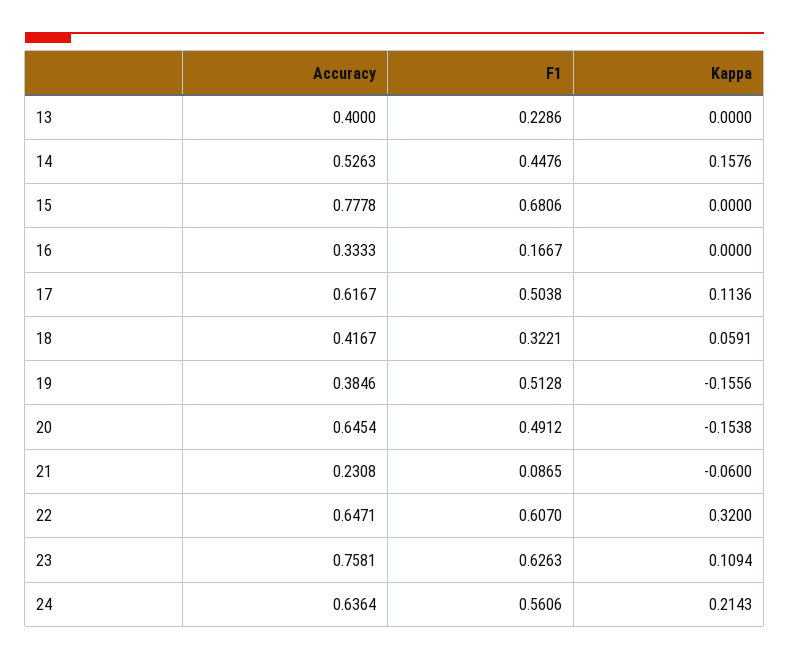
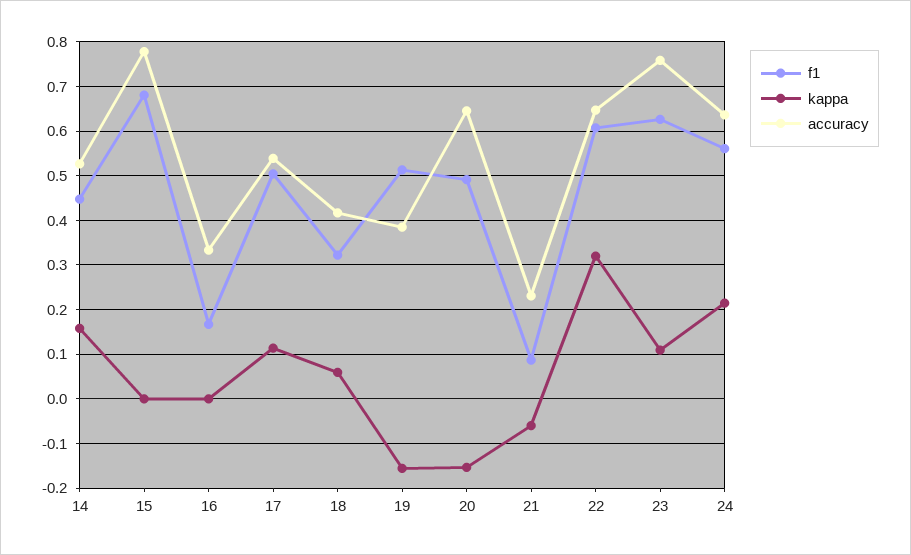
Accuracy, 13: 0.4 -> none
F1, 13: 0.2286 -> none
Kappa, 13: 0 -> none
Accuracy, 17: 0.6167 -> 0.54

